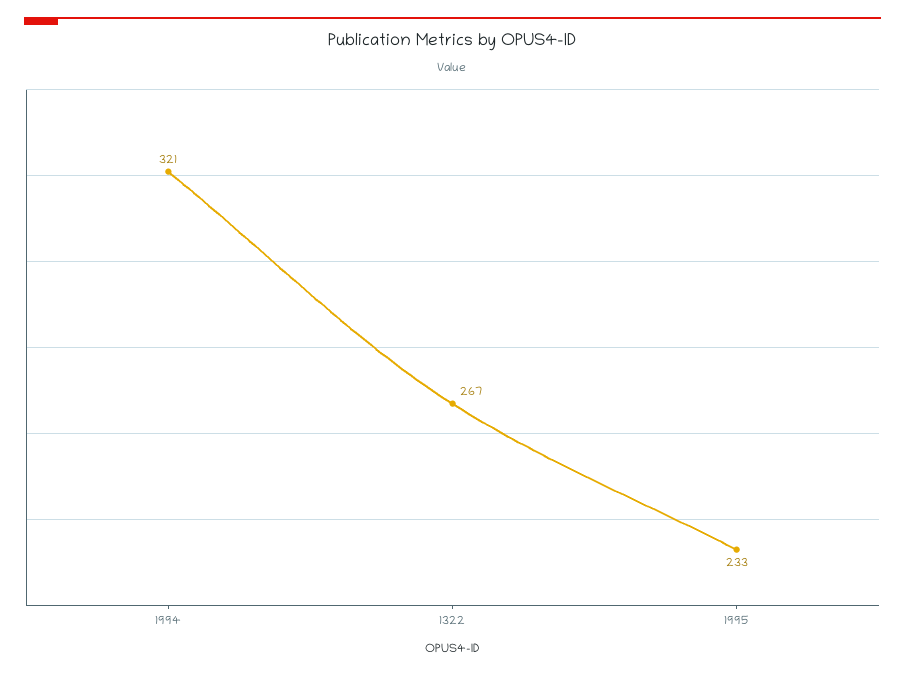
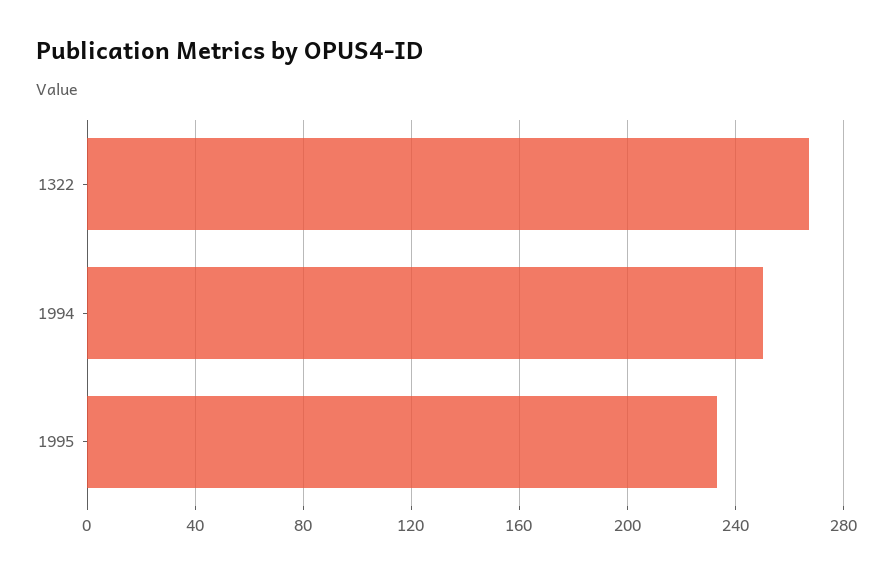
1994: 321 -> 250

